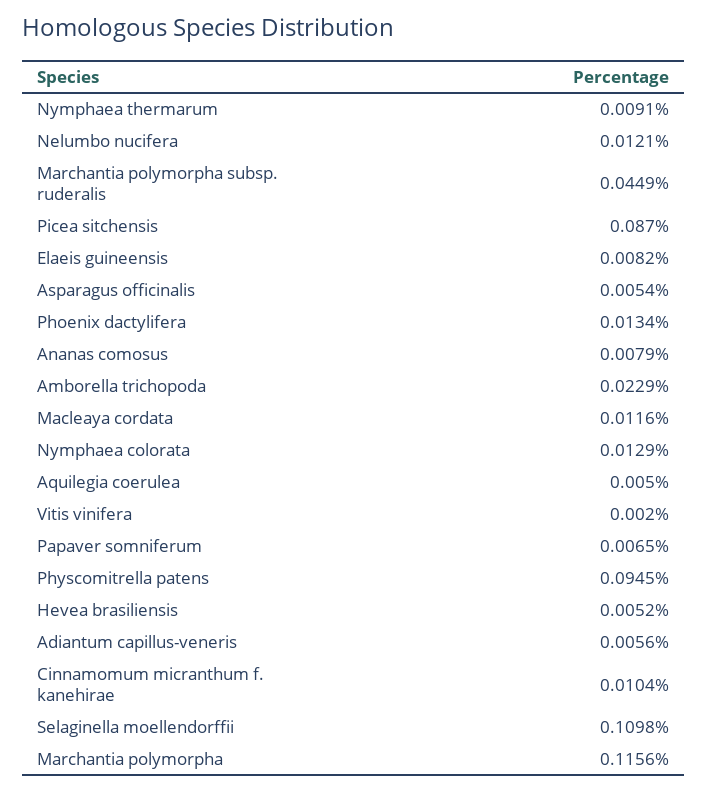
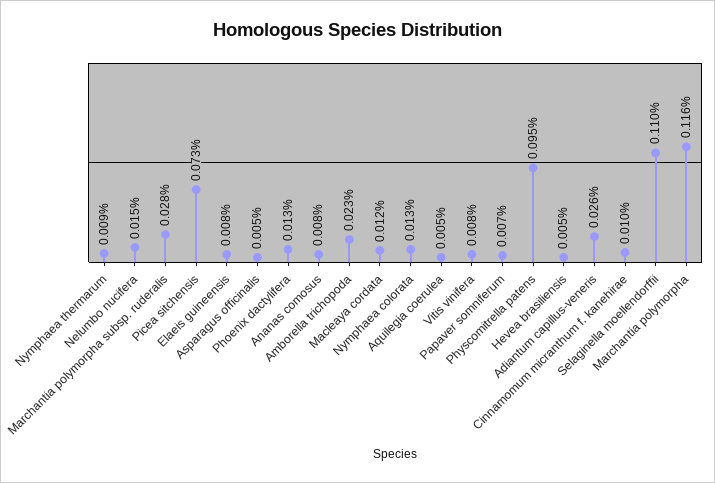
Nelumbo nucifera: 0.0121 -> 0.015
Marchantia polymorpha subsp. ruderalis: 0.0449 -> 0.028
Picea sitchensis: 0.087 -> 0.073
Vitis vinifera: 0.002 -> 0.008
Adiantum capillus-veneris: 0.0056 -> 0.026

